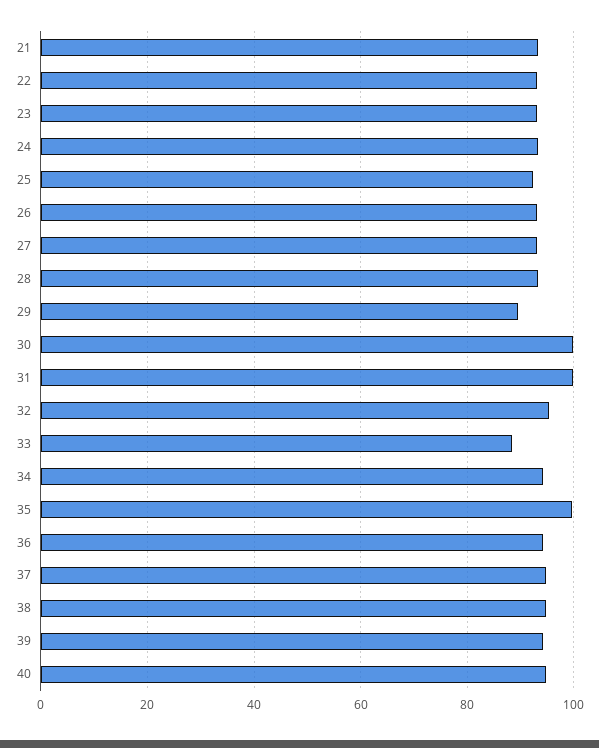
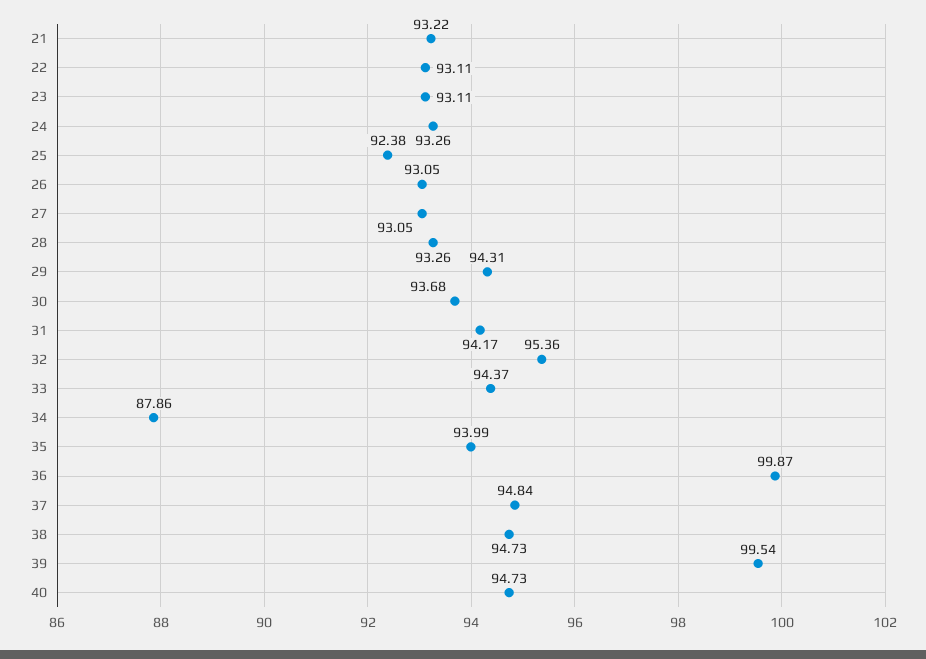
29: 90 -> 94.31
30: 100 -> 93.68
31: 100 -> 94.17
33: 88 -> 94.37
34: 94 -> 87.86
35: 100 -> 93.99
36: 94 -> 99.87
39: 94 -> 99.54

